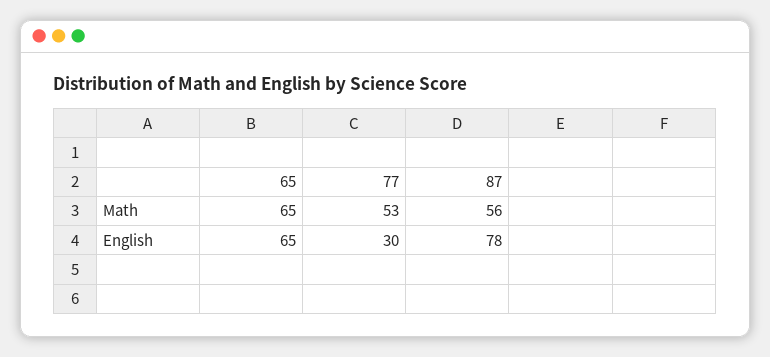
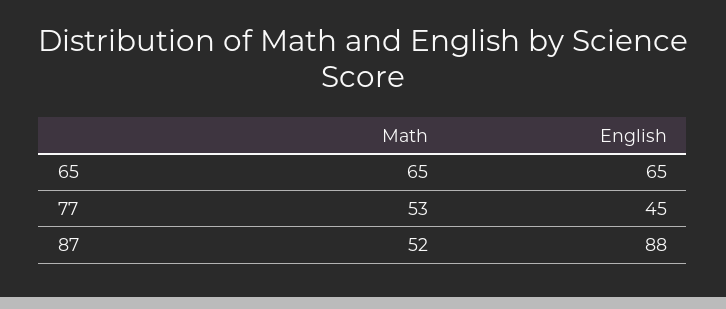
87, Math: 56 -> 52
77, English: 30 -> 45
87, English: 78 -> 88

